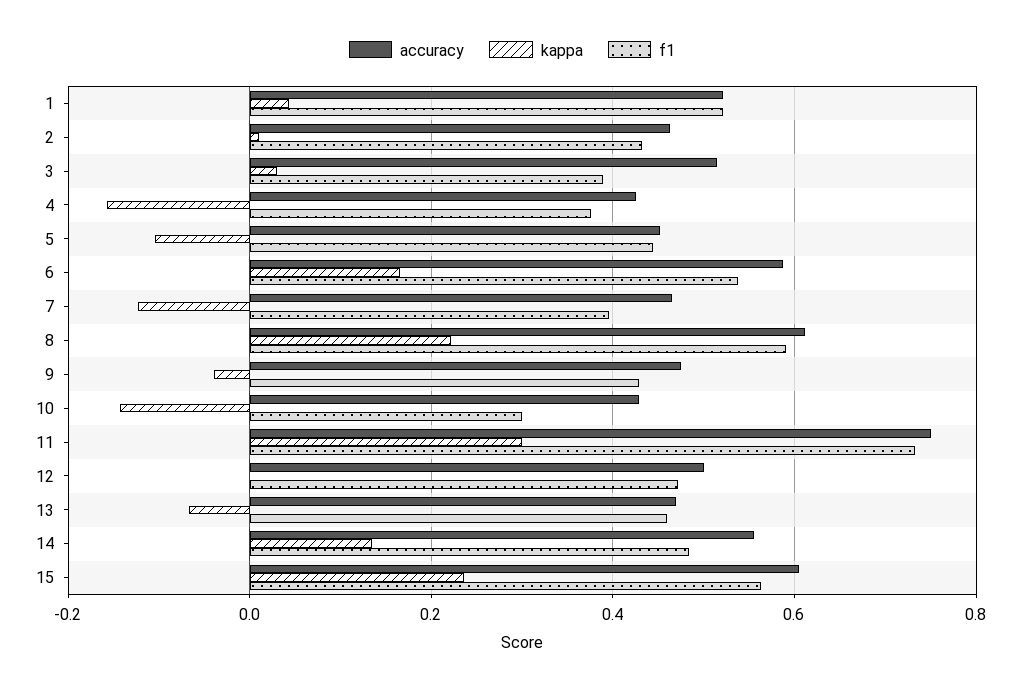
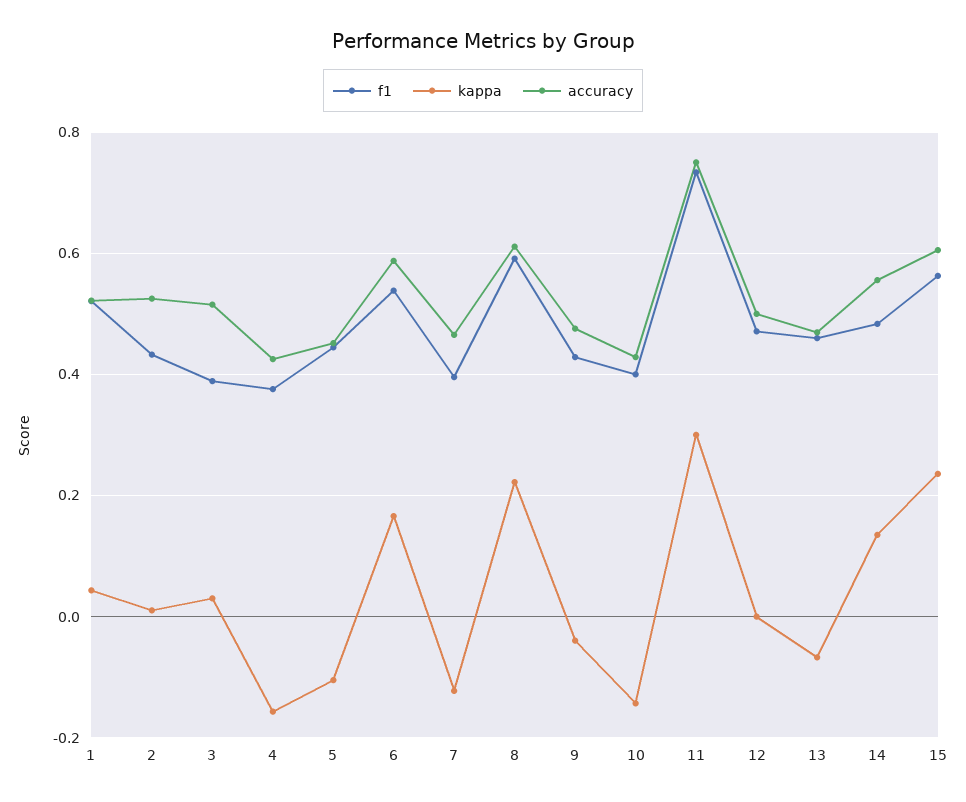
accuracy, 2: 0.46 -> 0.52
f1, 10: 0.3 -> 0.4

